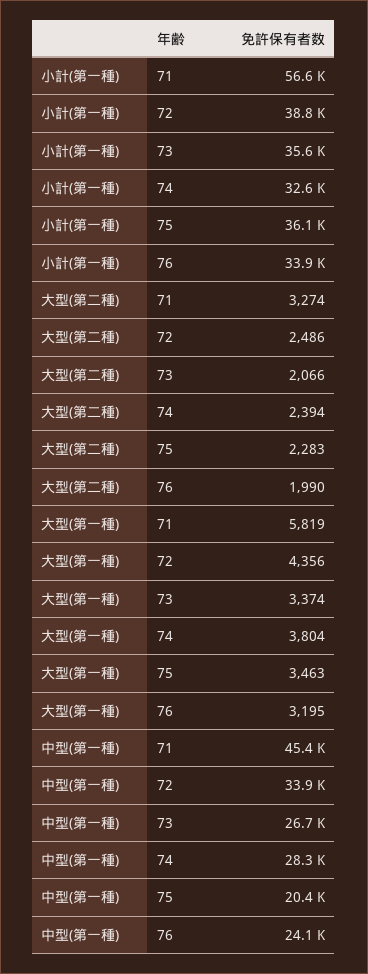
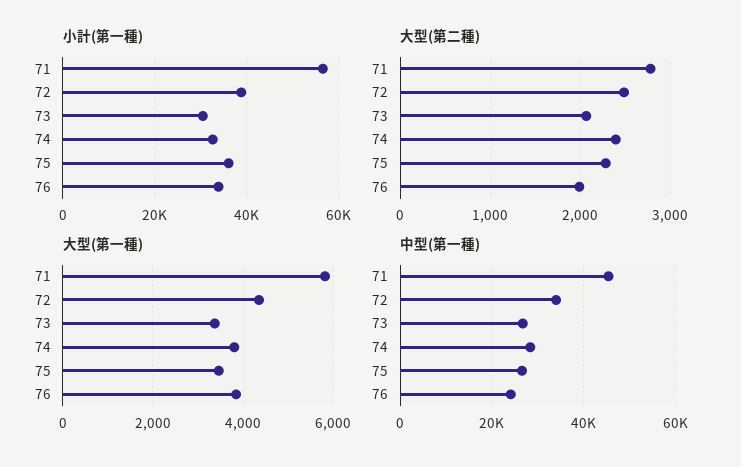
小計(第一種), 73: 35600 -> 30000
大型(第二種), 71: 3274 -> 2800
大型(第一種), 76: 3195 -> 3800
中型(第一種), 75: 20400 -> 26000

